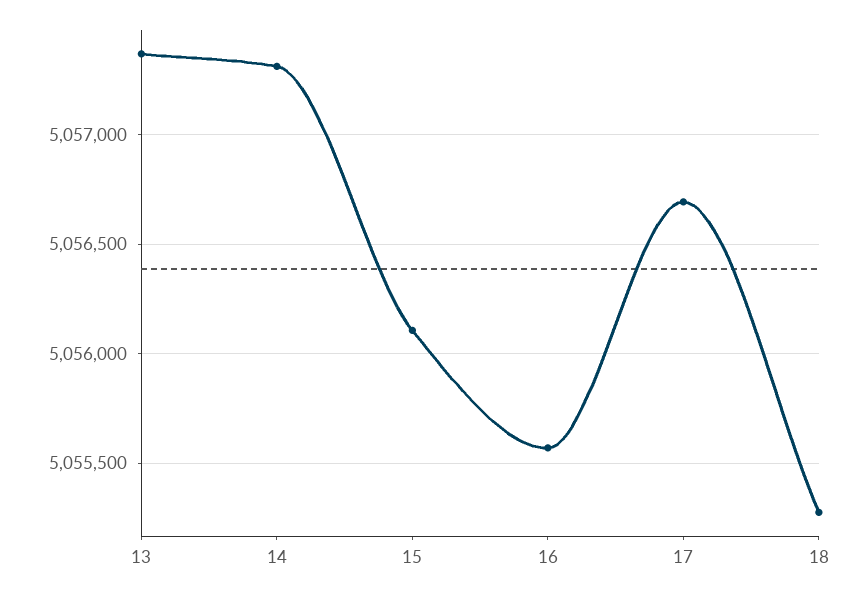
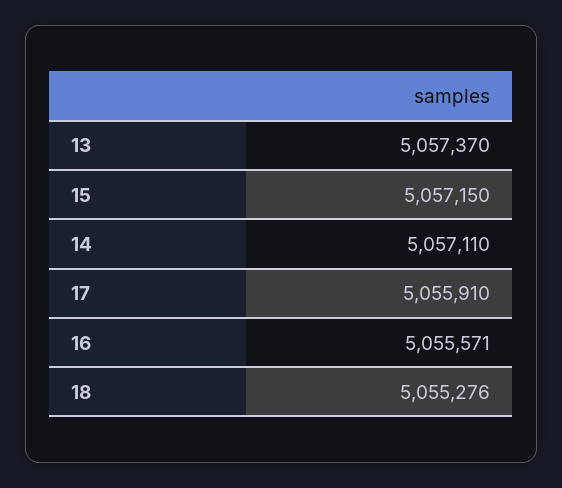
14: 5057300 -> 5057110
15: 5056100 -> 5057150
17: 5056700 -> 5055910

